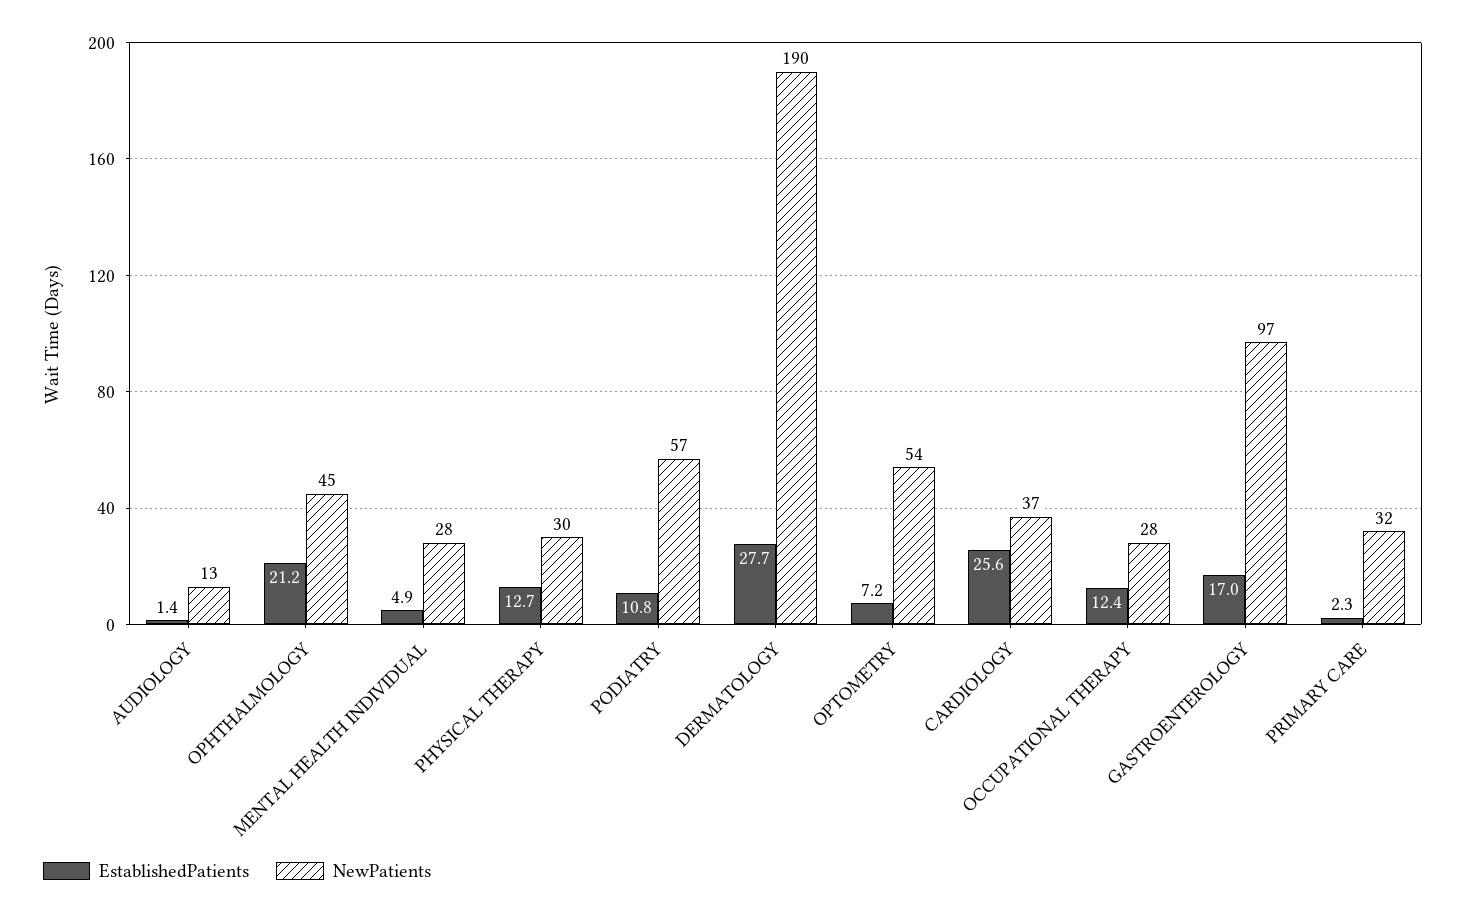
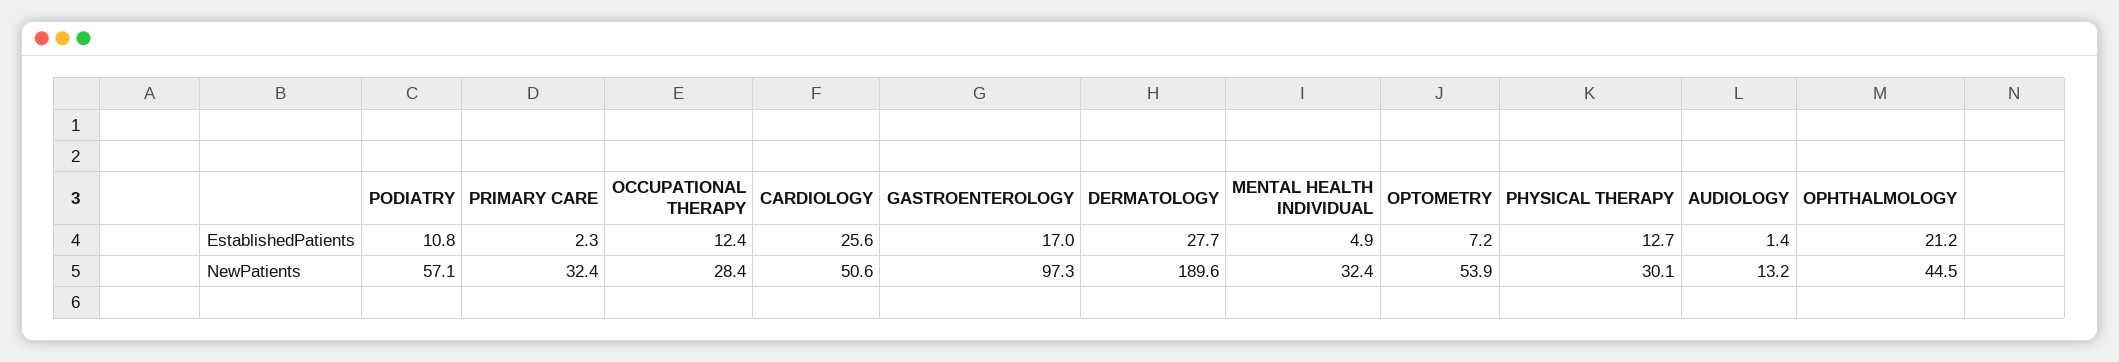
NewPatients, MENTAL HEALTH INDIVIDUAL: 28 -> 32.4
NewPatients, CARDIOLOGY: 37 -> 50.6

